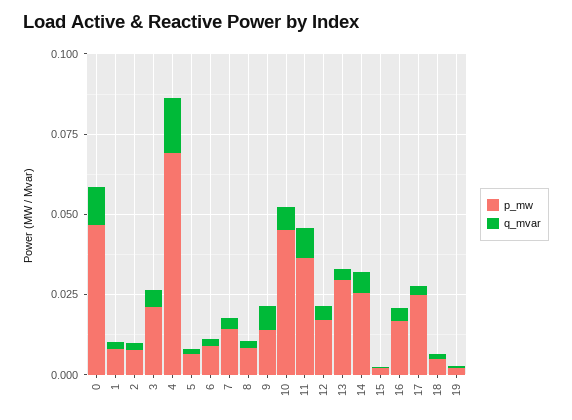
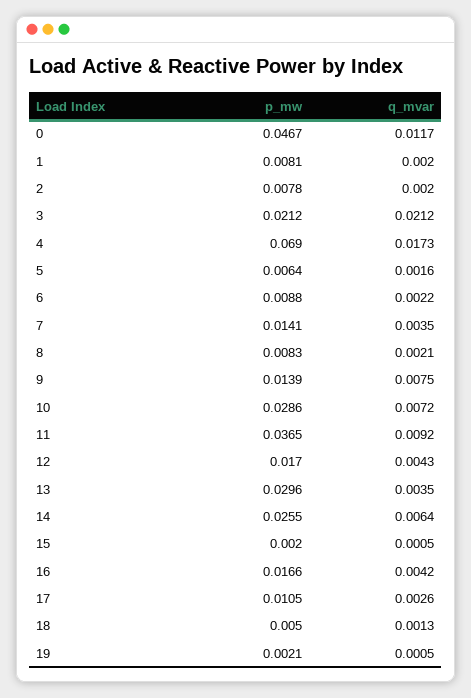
q_mvar, 3: 0.005 -> 0.0212
p_mw, 10: 0.045 -> 0.0286
p_mw, 17: 0.025 -> 0.0105

